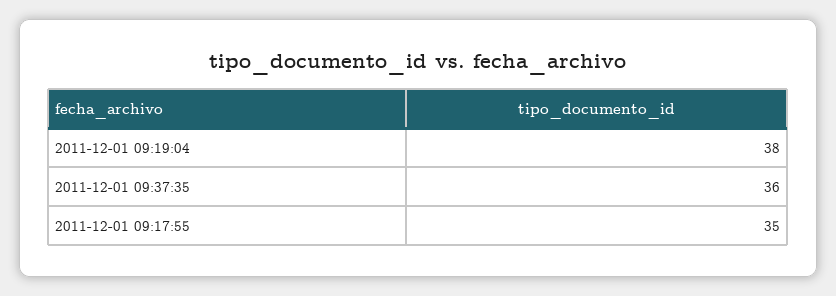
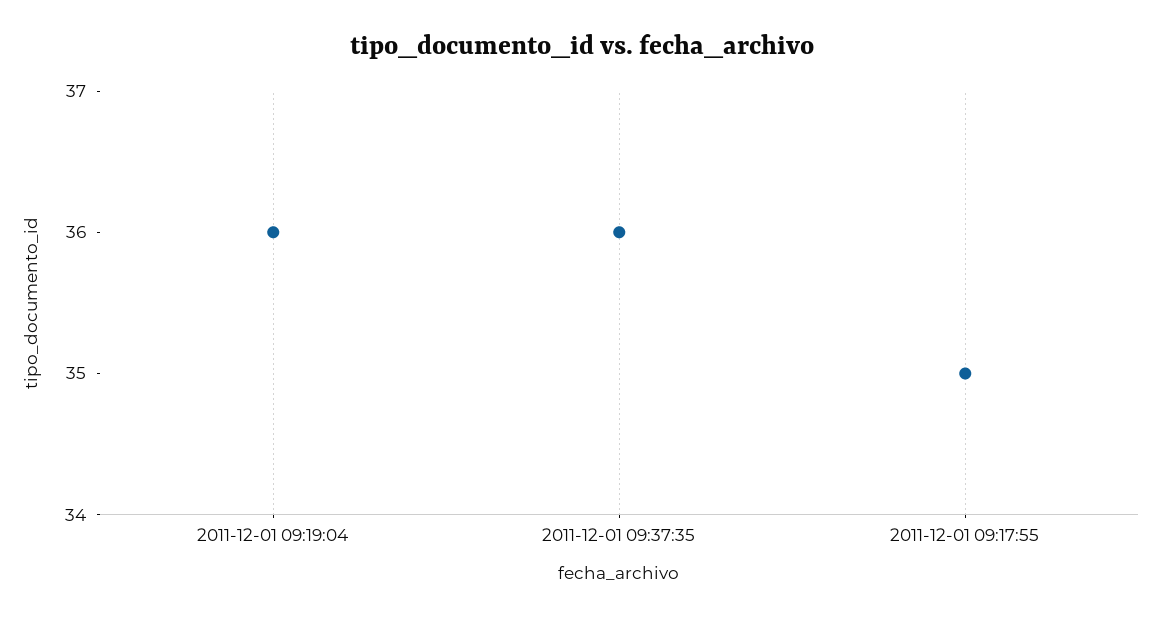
2011-12-01 09:19:04: 38 -> 36

